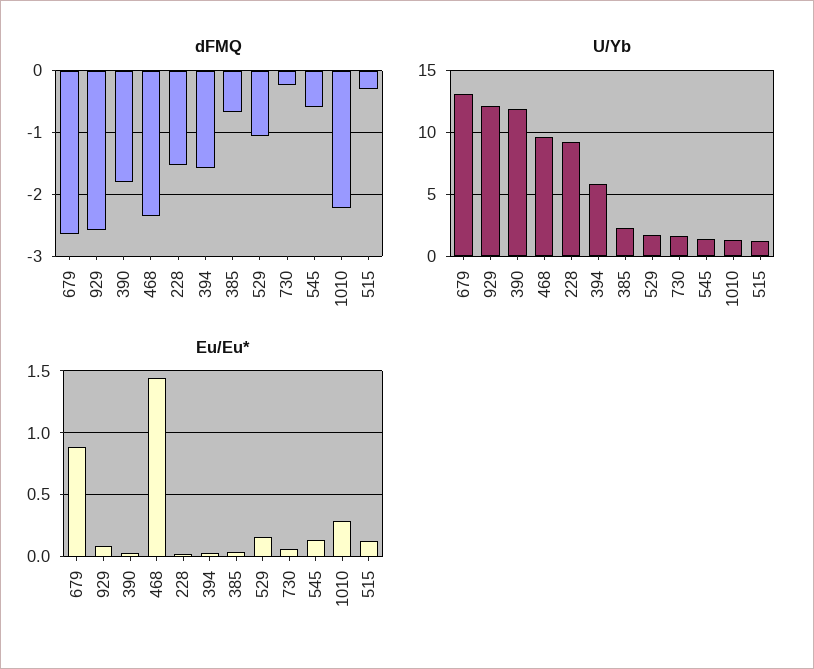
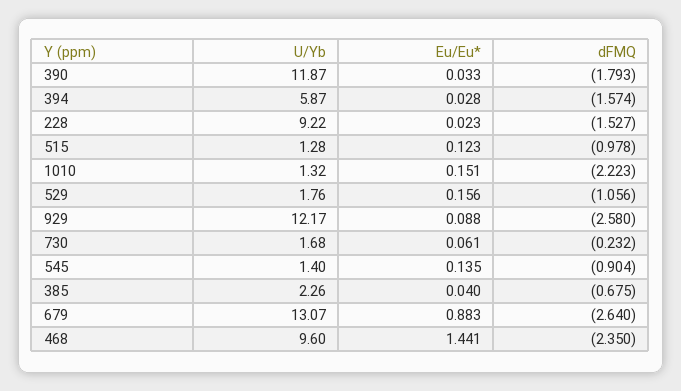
dFMQ, 545: -0.6 -> -0.904
dFMQ, 515: -0.3 -> -0.978
Eu/Eu*, 1010: 0.3 -> 0.151

